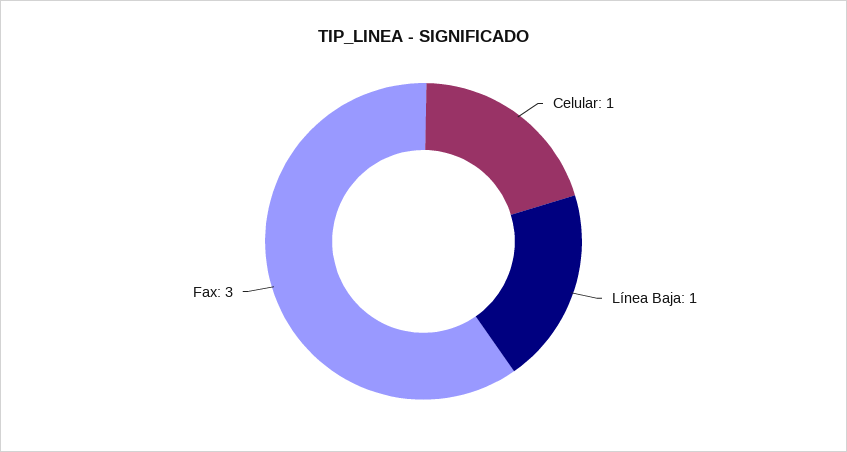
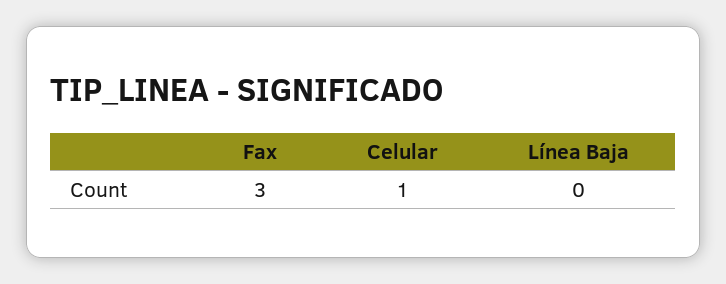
Línea Baja: 1 -> 0

